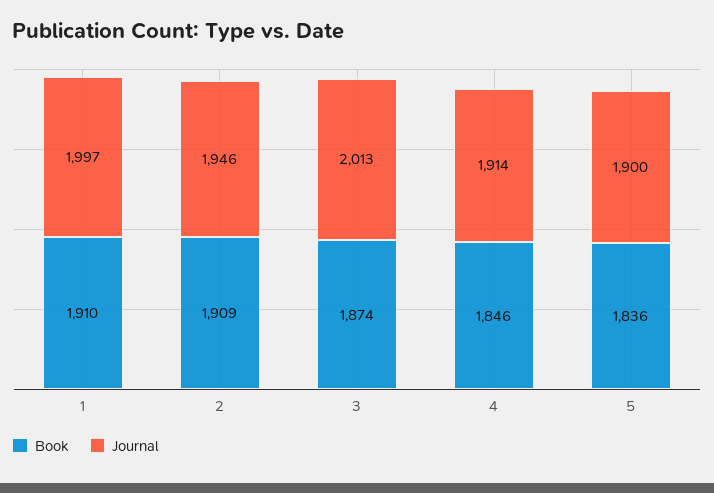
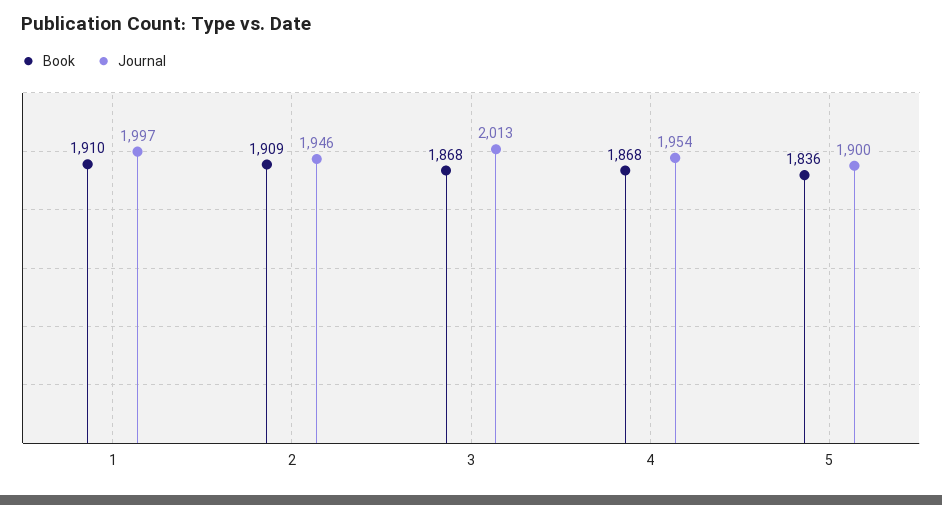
Book, 3: 1874 -> 1868
Book, 4: 1846 -> 1868
Journal, 4: 1914 -> 1954

